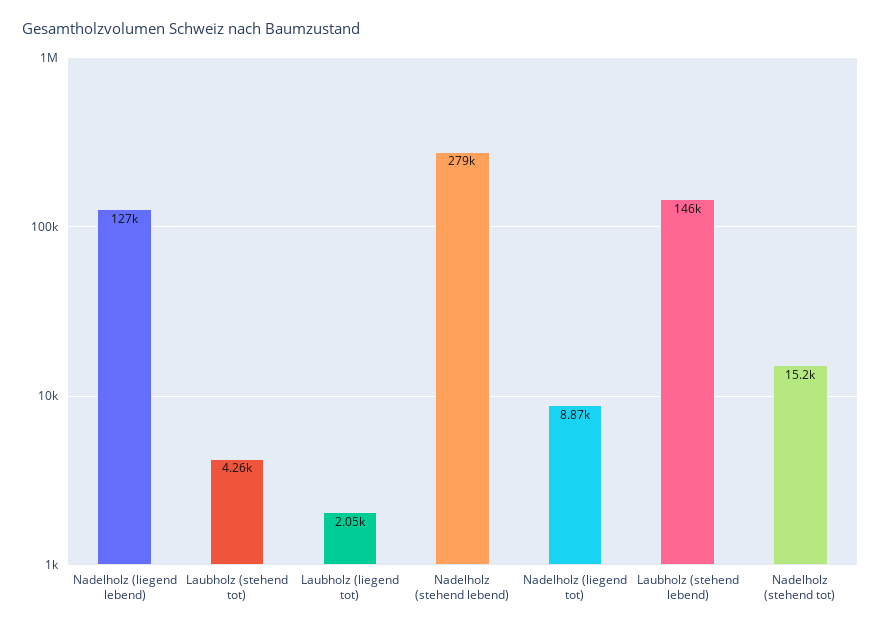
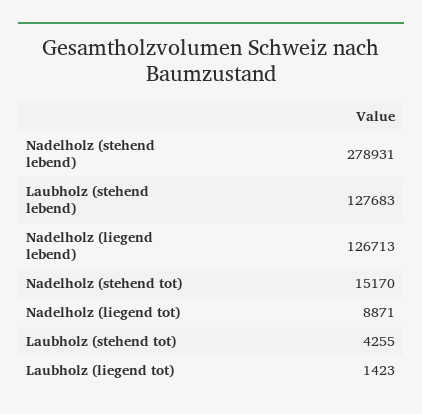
Laubholz (liegend tot): 2050 -> 1423
Laubholz (stehend lebend): 146000 -> 127683

